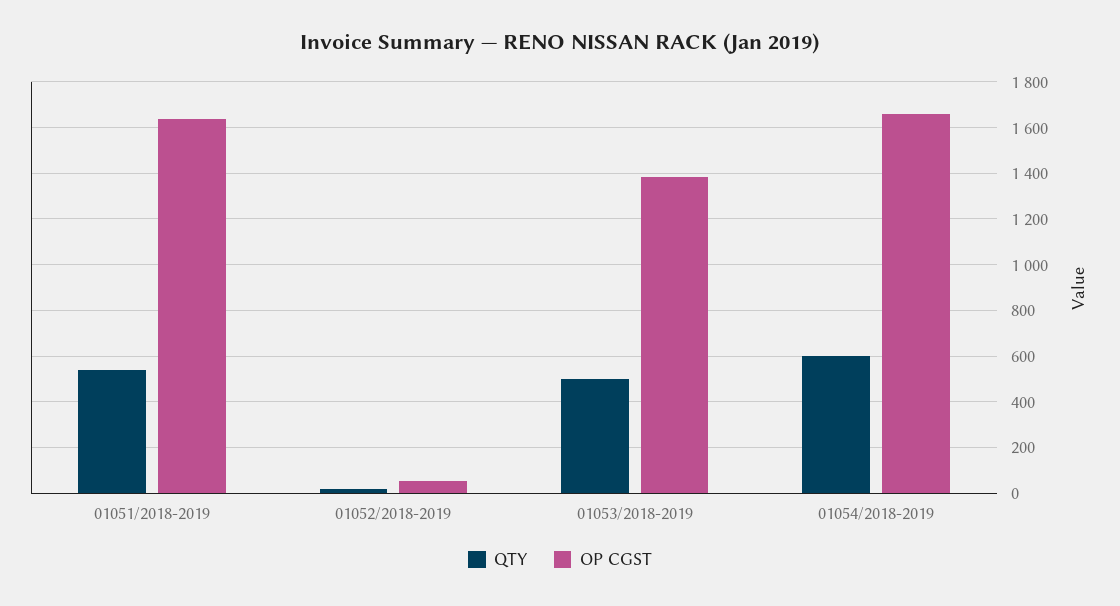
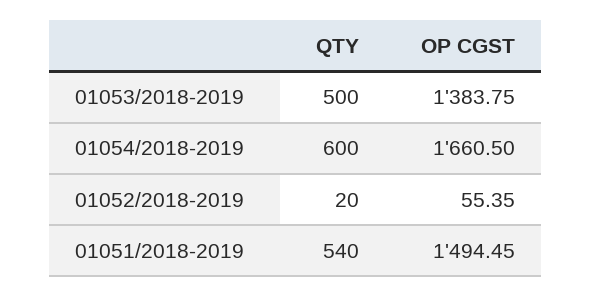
OP CGST, 01051/2018-2019: 1650 -> 1494.45

